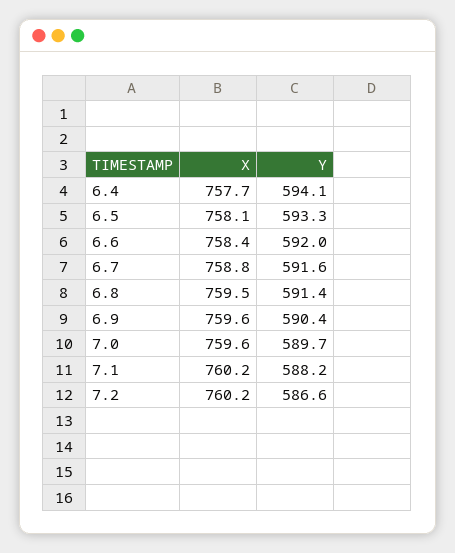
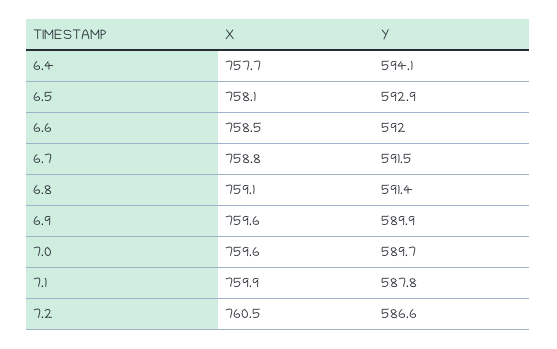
Y, 6.5: 593.3 -> 592.9
X, 6.6: 758.4 -> 758.5
Y, 6.7: 591.6 -> 591.5
X, 6.8: 759.5 -> 759.1
Y, 6.9: 590.4 -> 589.9
X, 7.1: 760.2 -> 759.9
Y, 7.1: 588.2 -> 587.8
X, 7.2: 760.2 -> 760.5

